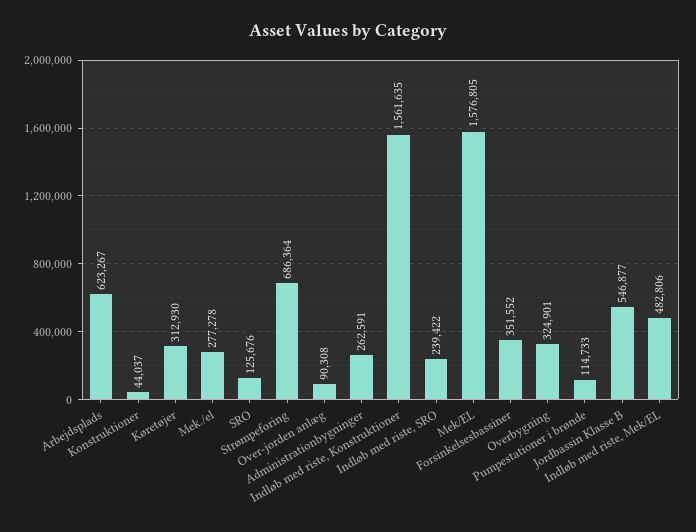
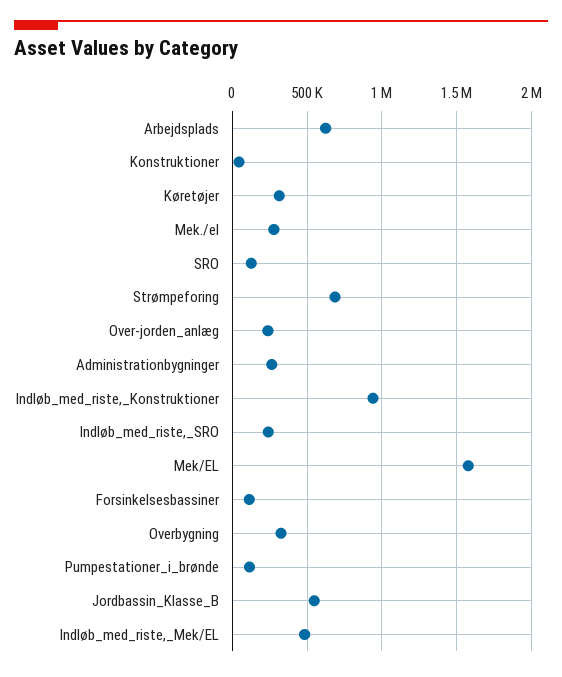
Over-jorden anlæg: 90308 -> 250000
Indløb med riste, Konstruktioner: 1561635 -> 950000
Forsinkelsesbassiner: 351552 -> 100000

